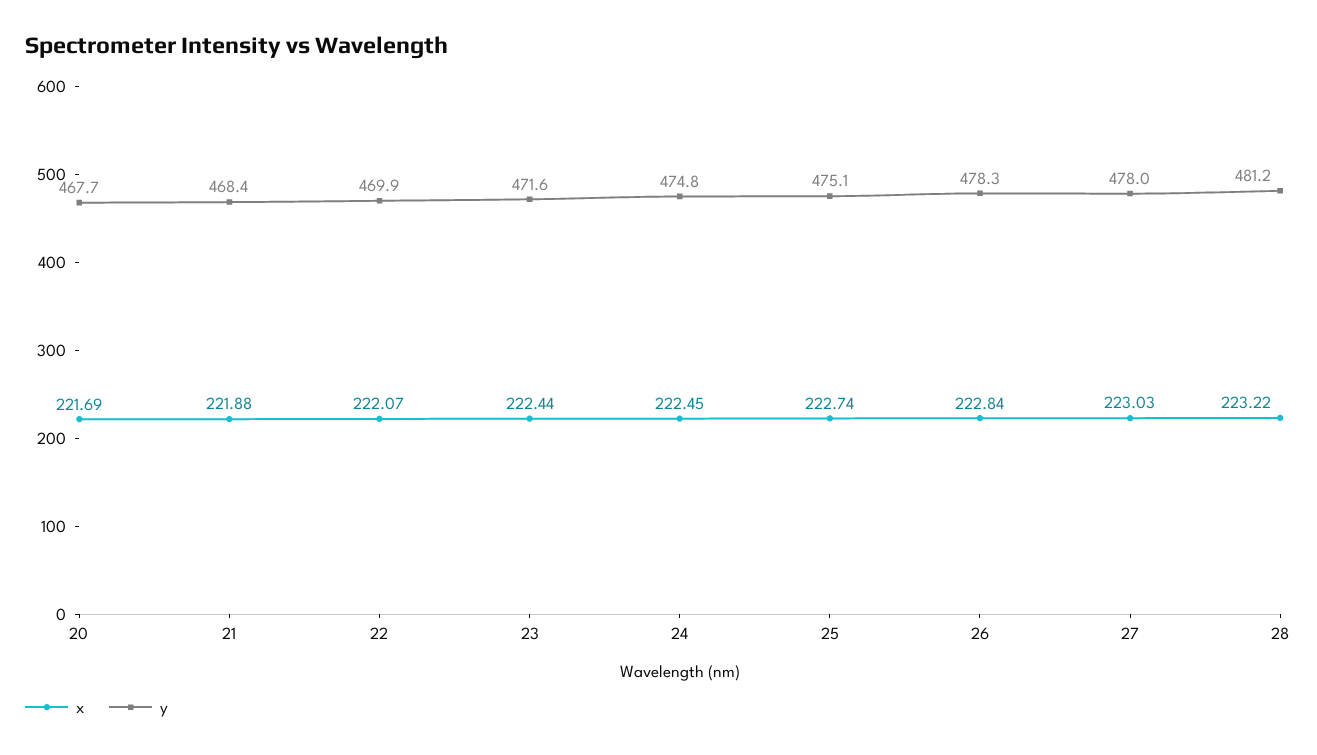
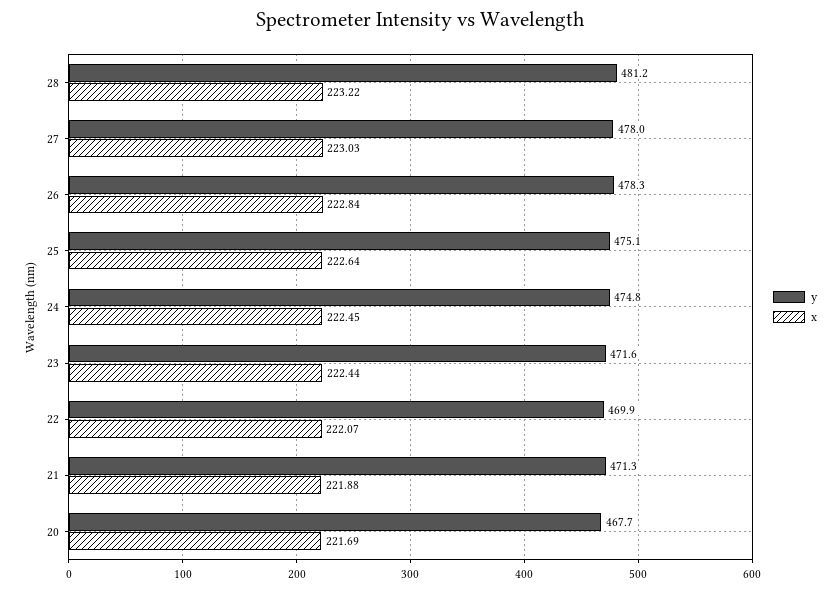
y, 21: 468.4 -> 471.3
x, 25: 222.74 -> 222.64

